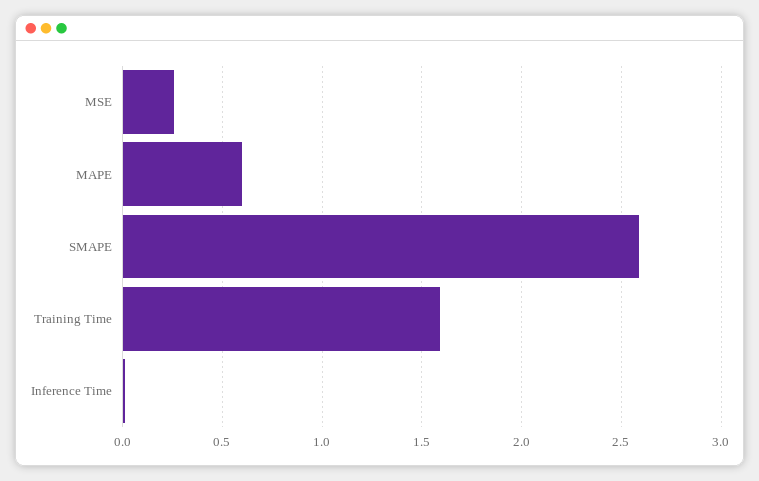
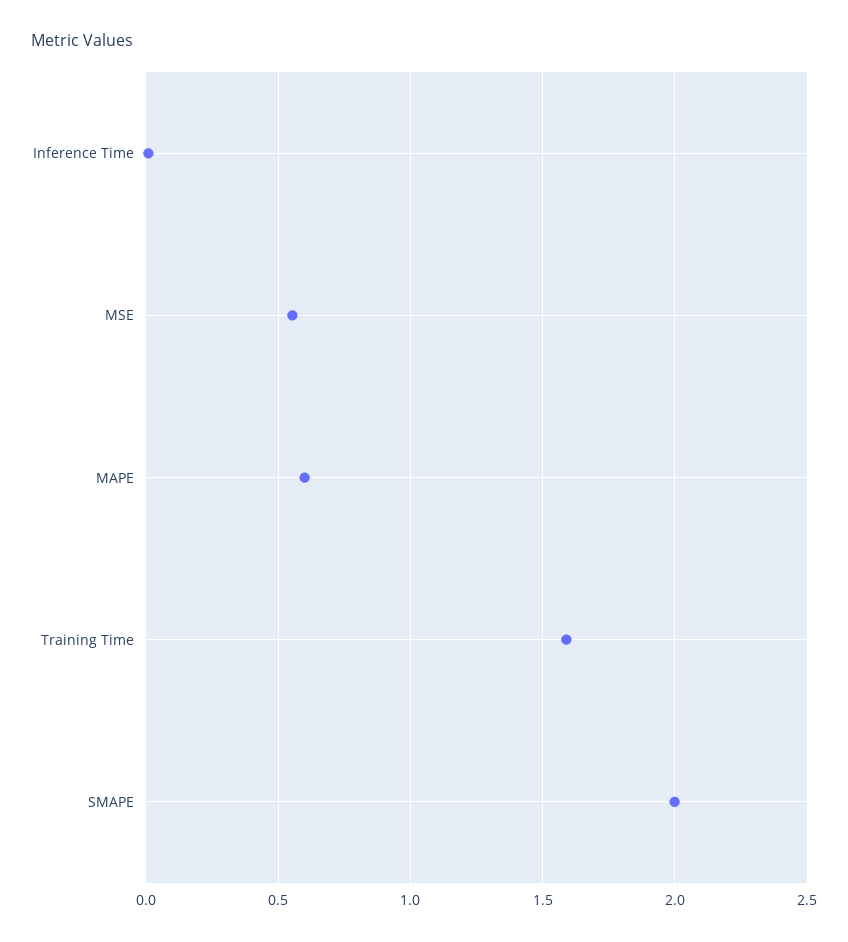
MSE: 0.25 -> 0.55
SMAPE: 2.6 -> 2

